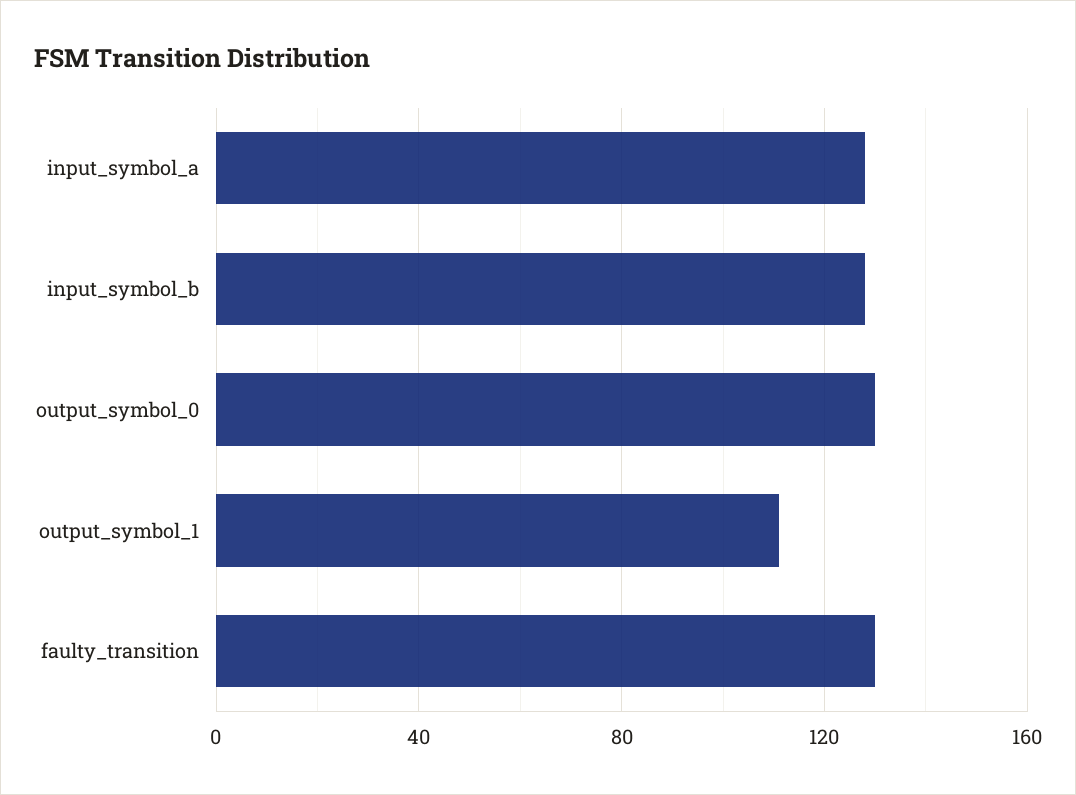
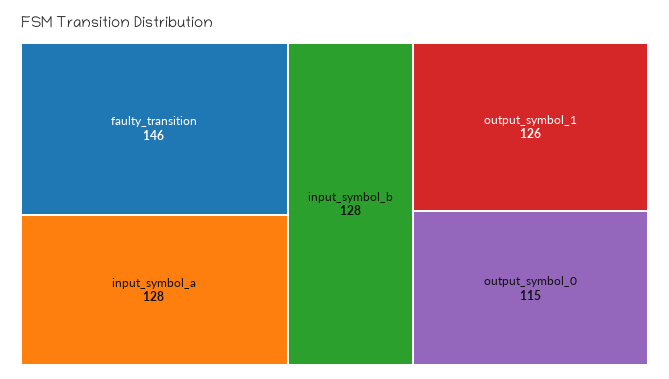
output_symbol_0: 130 -> 115
output_symbol_1: 110 -> 126
faulty_transition: 130 -> 146

